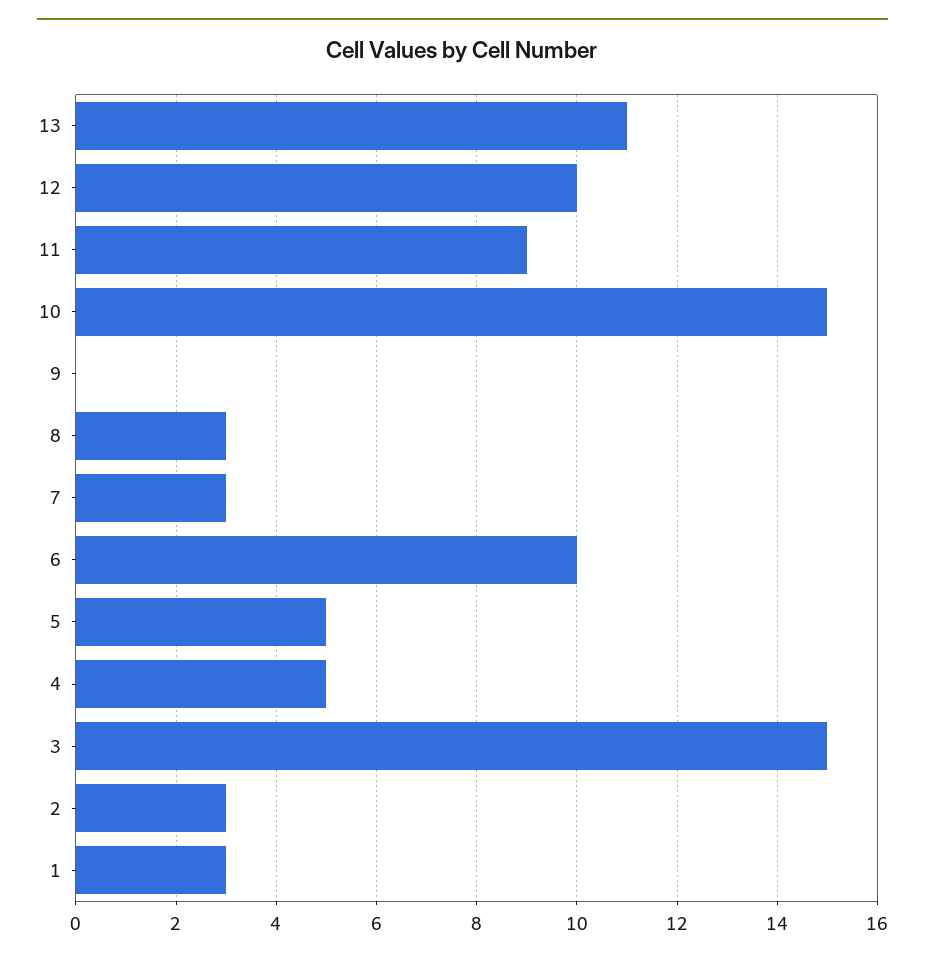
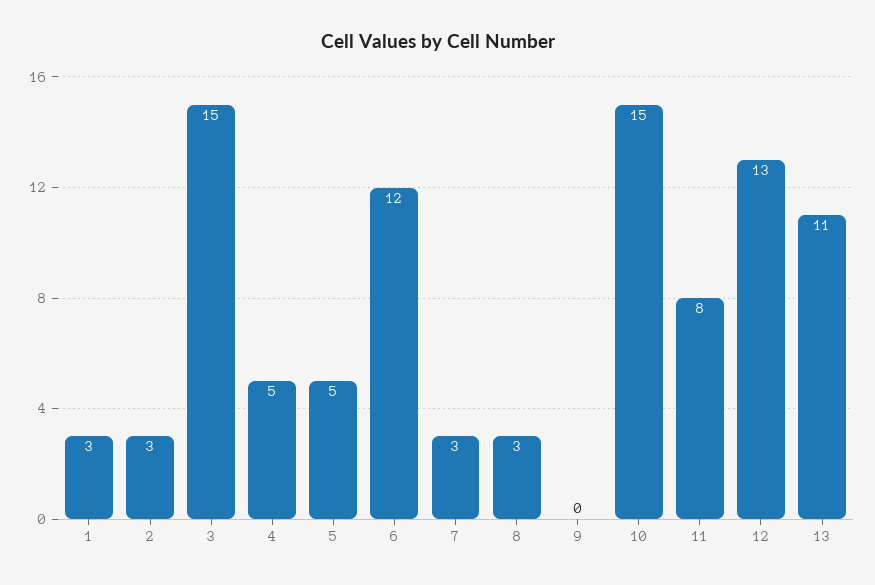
12: 10 -> 13
11: 9 -> 8
6: 10 -> 12

